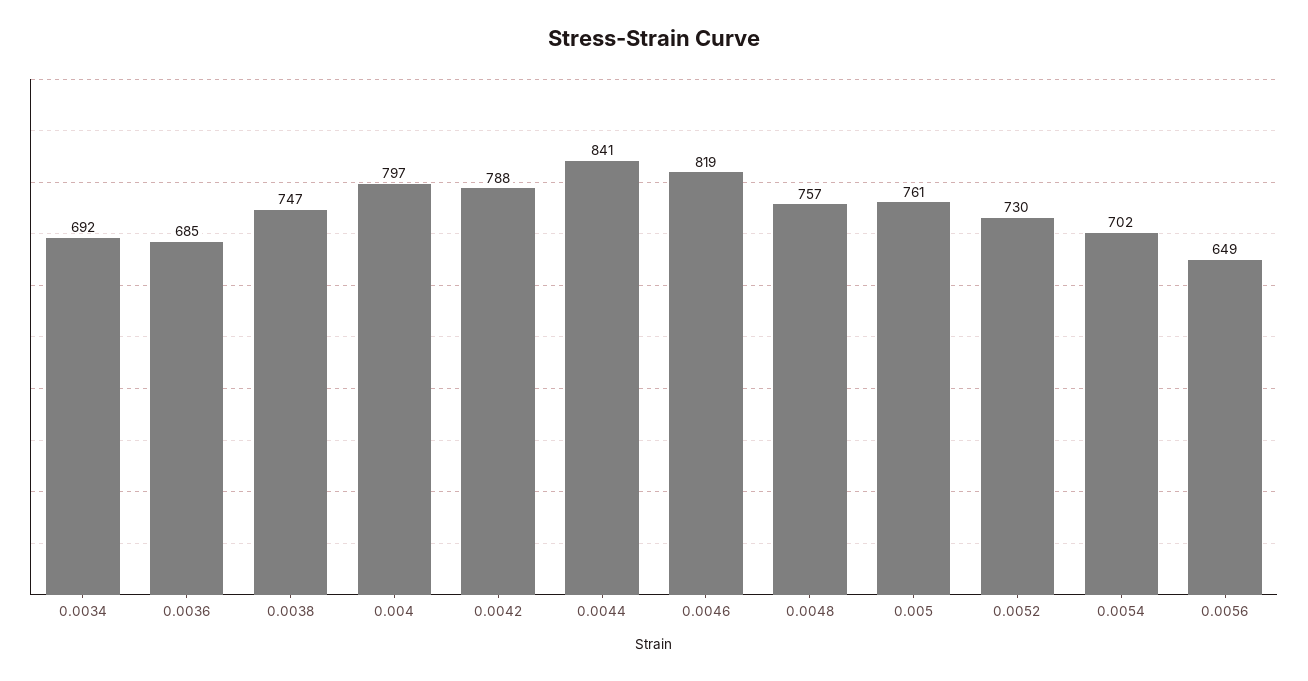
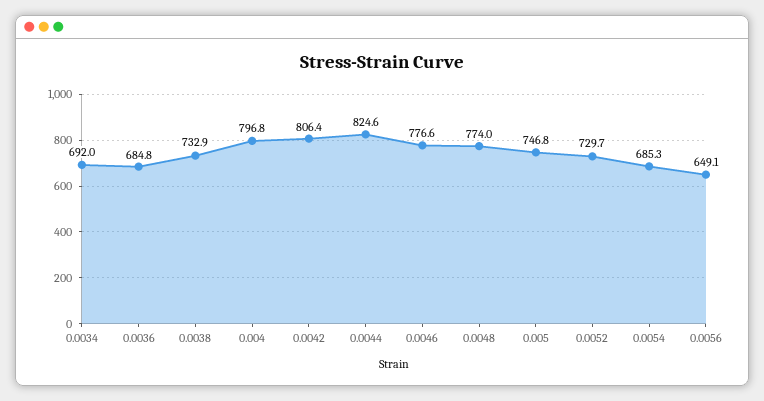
0.0038: 747 -> 732.9
0.0042: 788 -> 806.4
0.0044: 841 -> 824.6
0.0046: 819 -> 776.6
0.0048: 757 -> 774
0.005: 761 -> 746.8
0.0054: 702 -> 685.3

